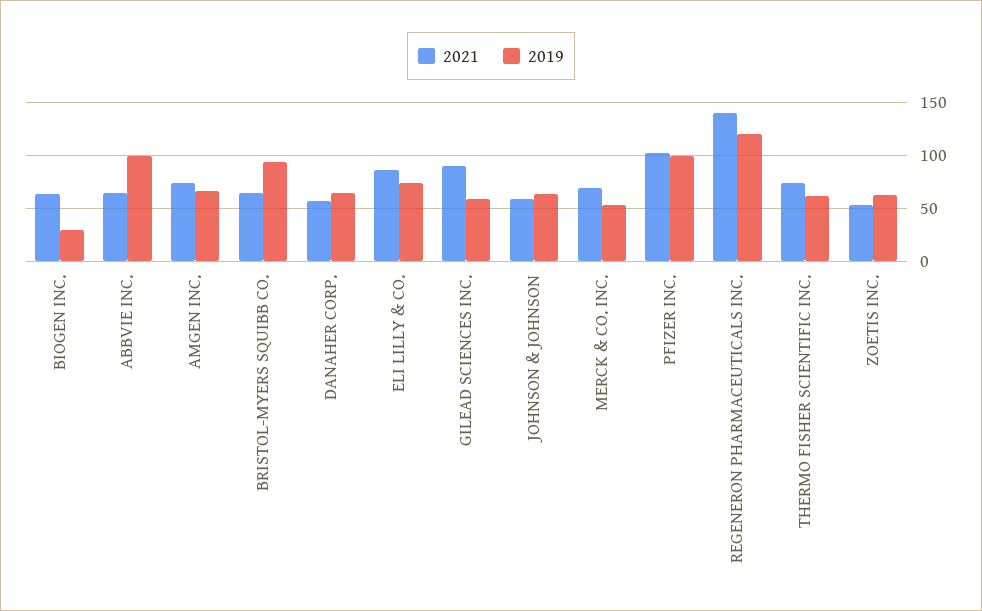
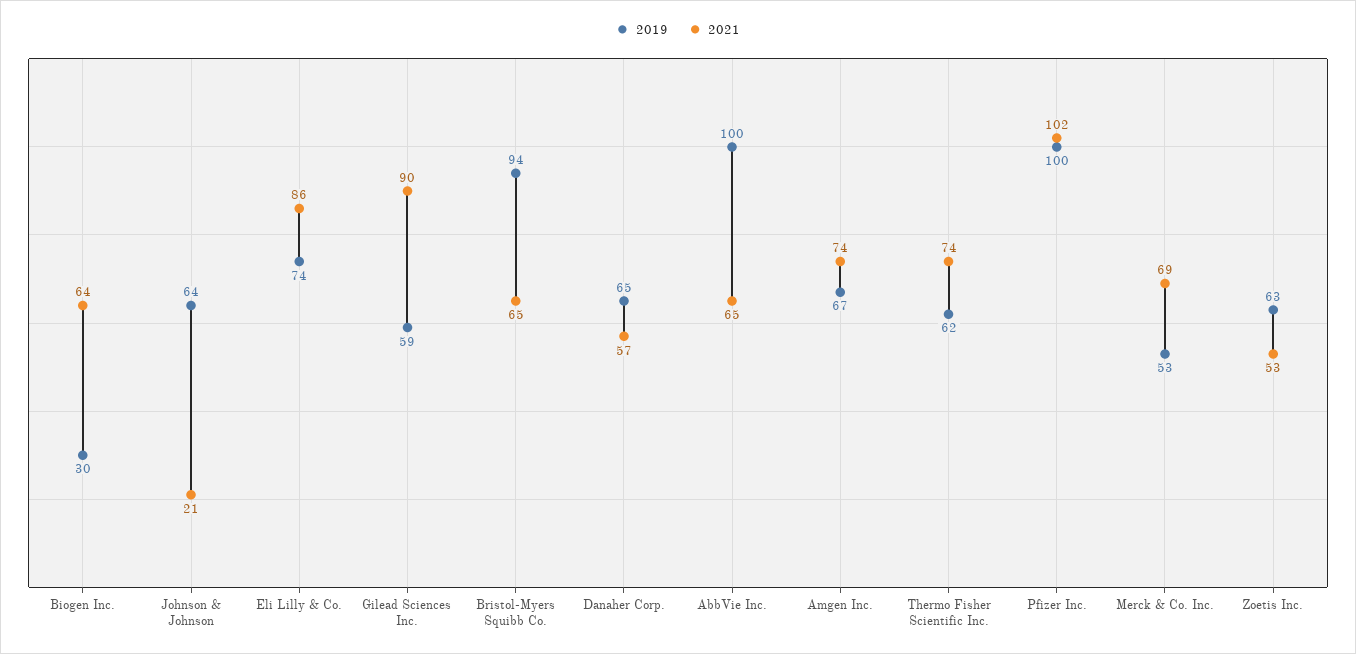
2021, JOHNSON & JOHNSON: 60 -> 21
2021, REGENERON PHARMACEUTICALS INC.: 140 -> none
2019, REGENERON PHARMACEUTICALS INC.: 120 -> none

